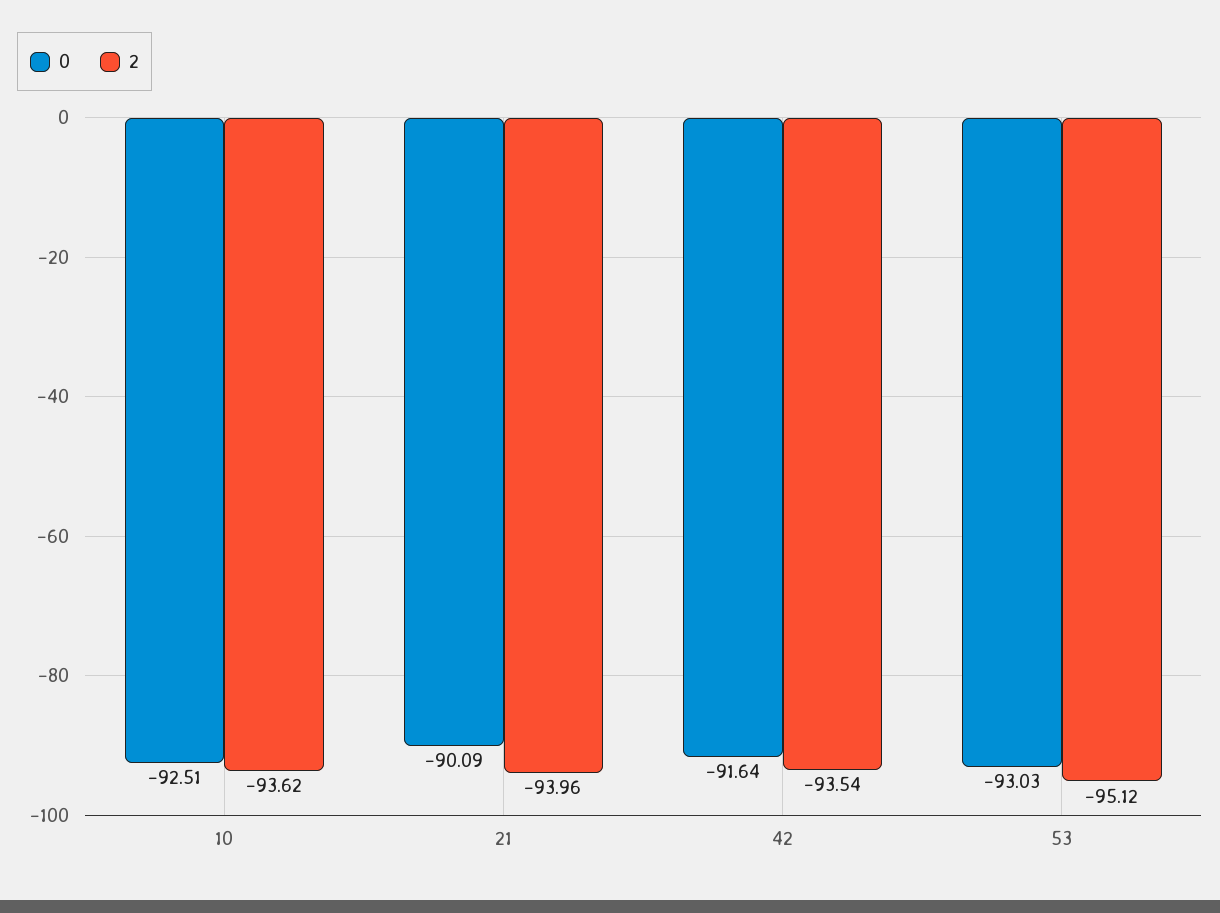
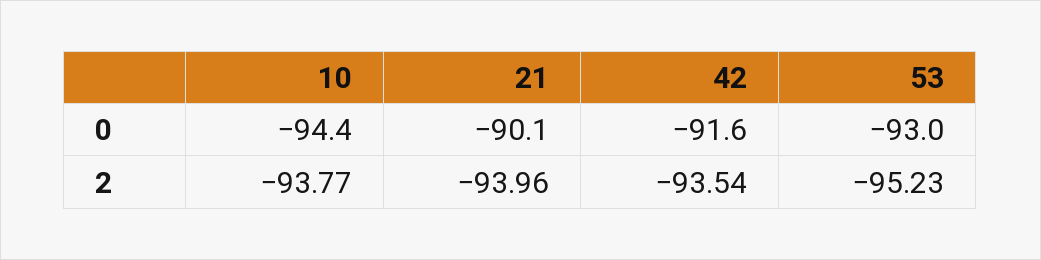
0, 10: -92.51 -> -94.4
2, 10: -93.62 -> -93.77
2, 53: -95.12 -> -95.23

